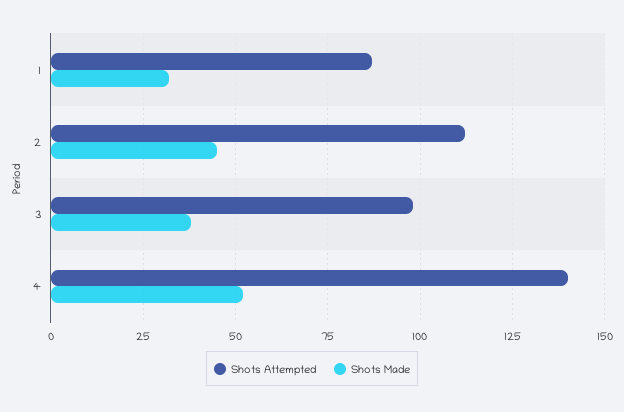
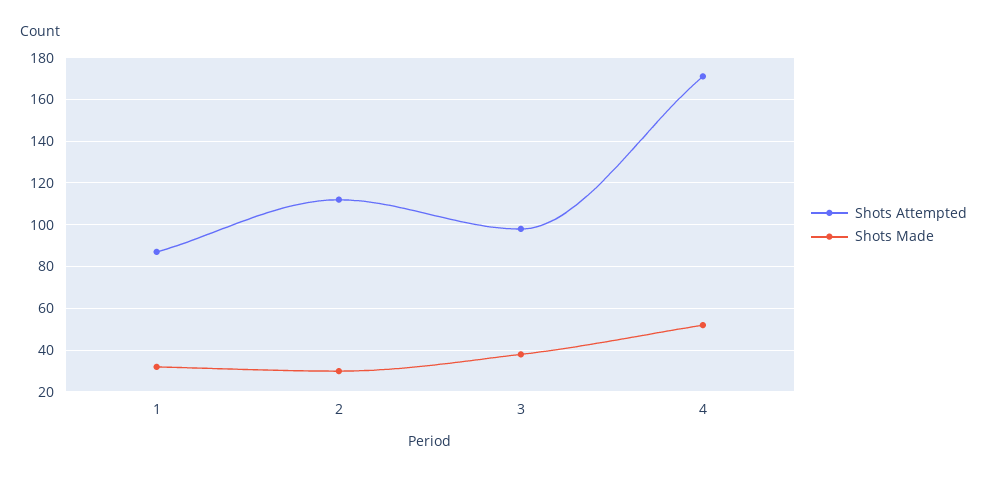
Shots Made, 2: 45 -> 30
Shots Attempted, 4: 140 -> 170

